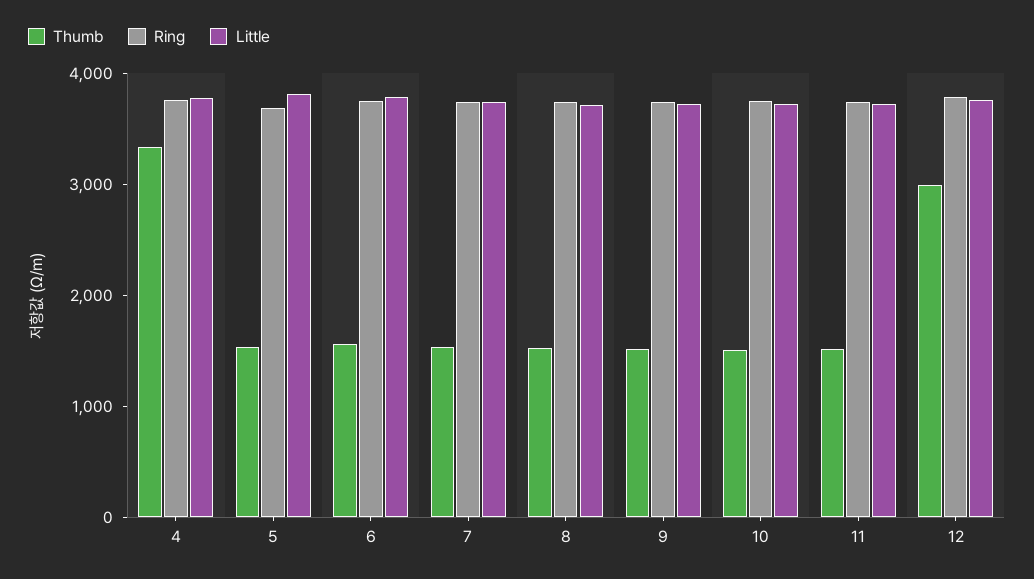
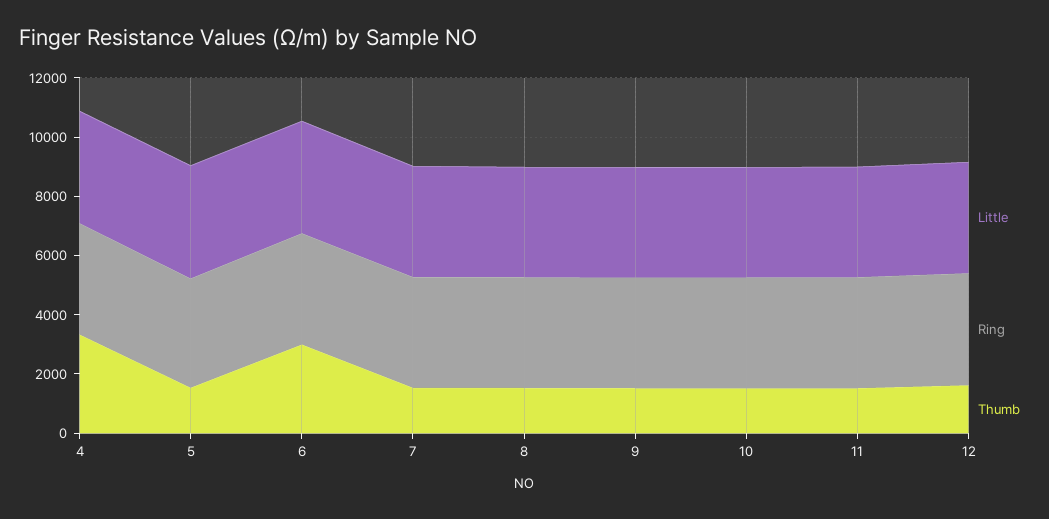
Thumb, 6: 1600 -> 3000
Thumb, 12: 3000 -> 1500

